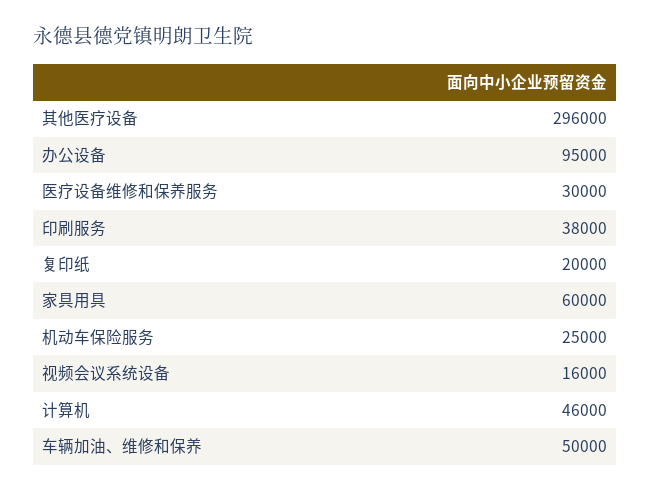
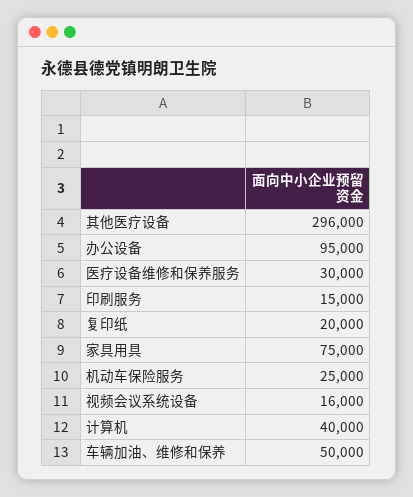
印刷服务: 38000 -> 15000
家具用具: 60000 -> 75000
计算机: 46000 -> 40000

